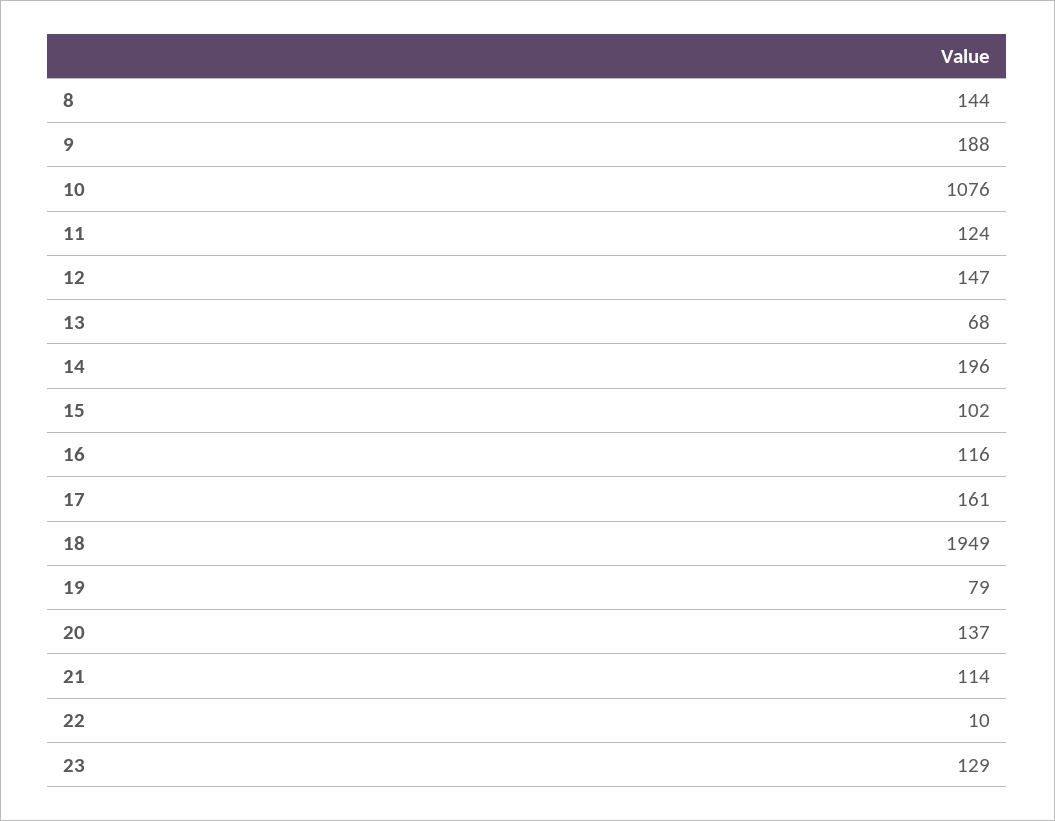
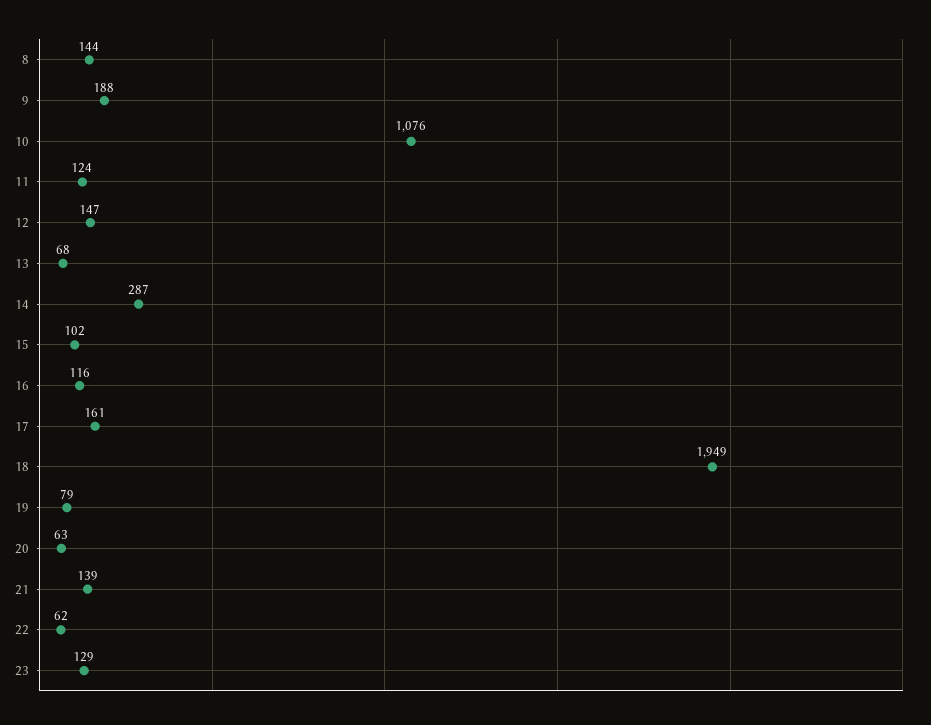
14: 196 -> 287
20: 137 -> 63
21: 114 -> 139
22: 10 -> 62

